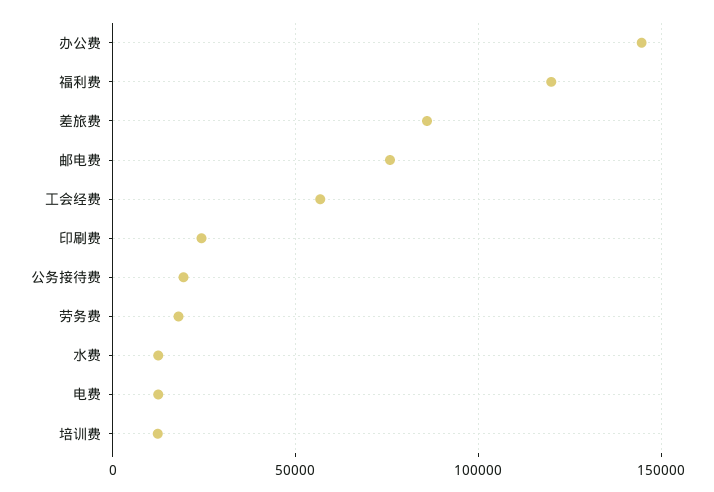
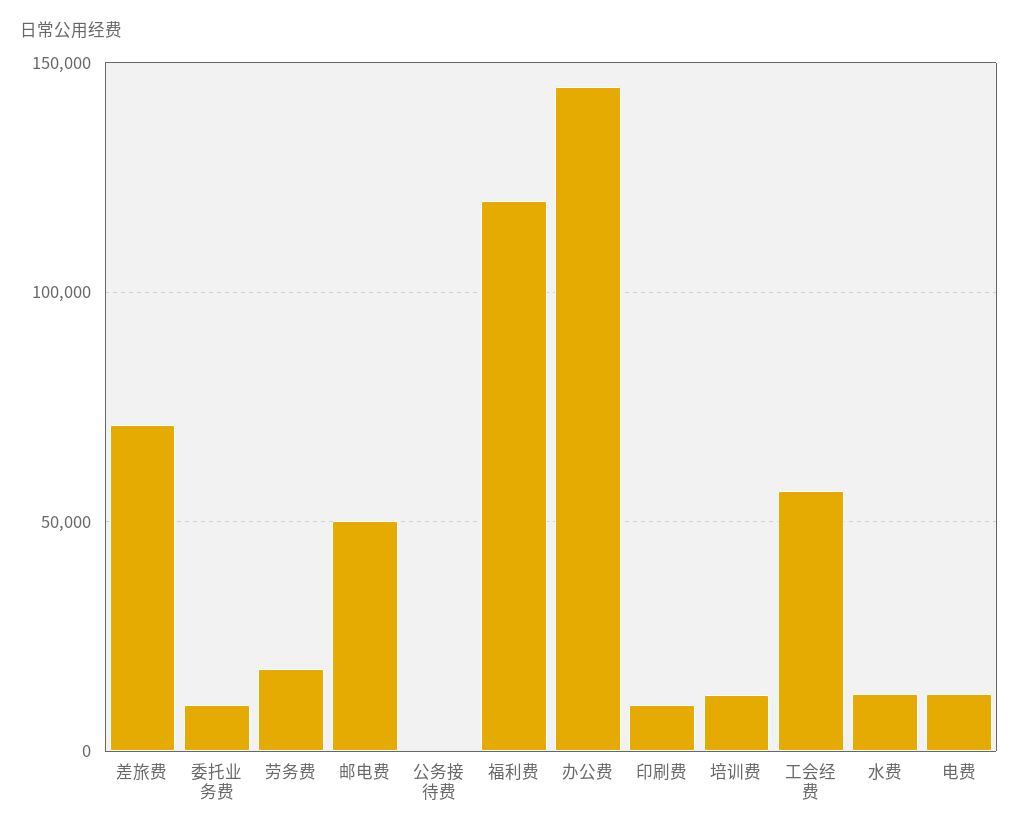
差旅费: 85000 -> 70000
邮电费: 75000 -> 50000
印刷费: 25000 -> 10000
公务接待费: 20000 -> 0
委托业务费: none -> 10000

